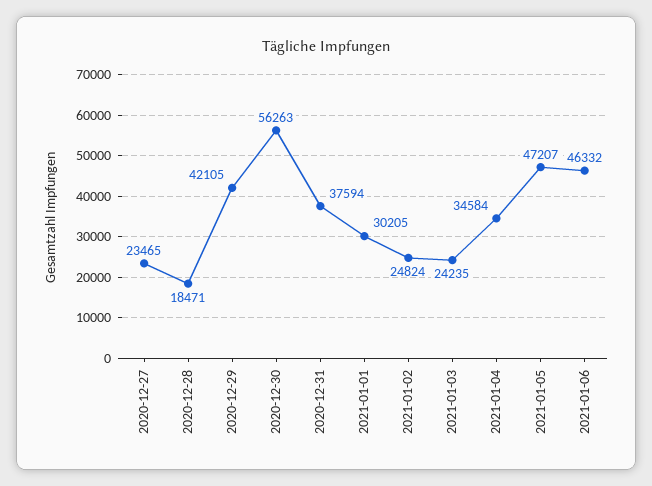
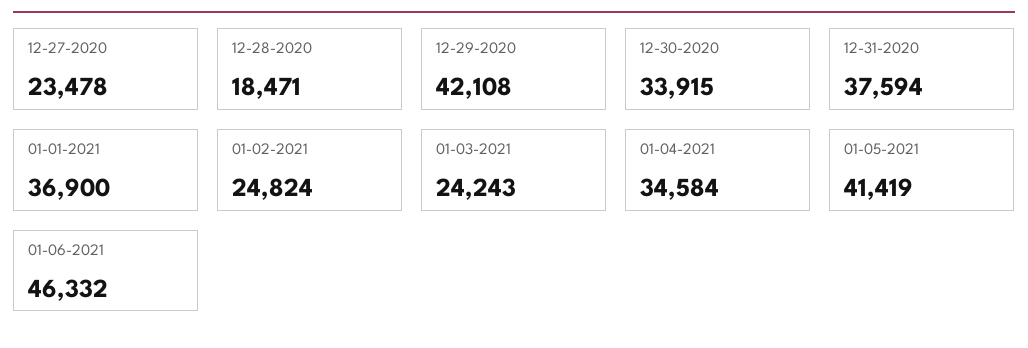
2020-12-27: 23465 -> 23478
2020-12-29: 42105 -> 42108
2020-12-30: 56263 -> 33915
2021-01-01: 30205 -> 36900
2021-01-03: 24235 -> 24243
2021-01-05: 47207 -> 41419

